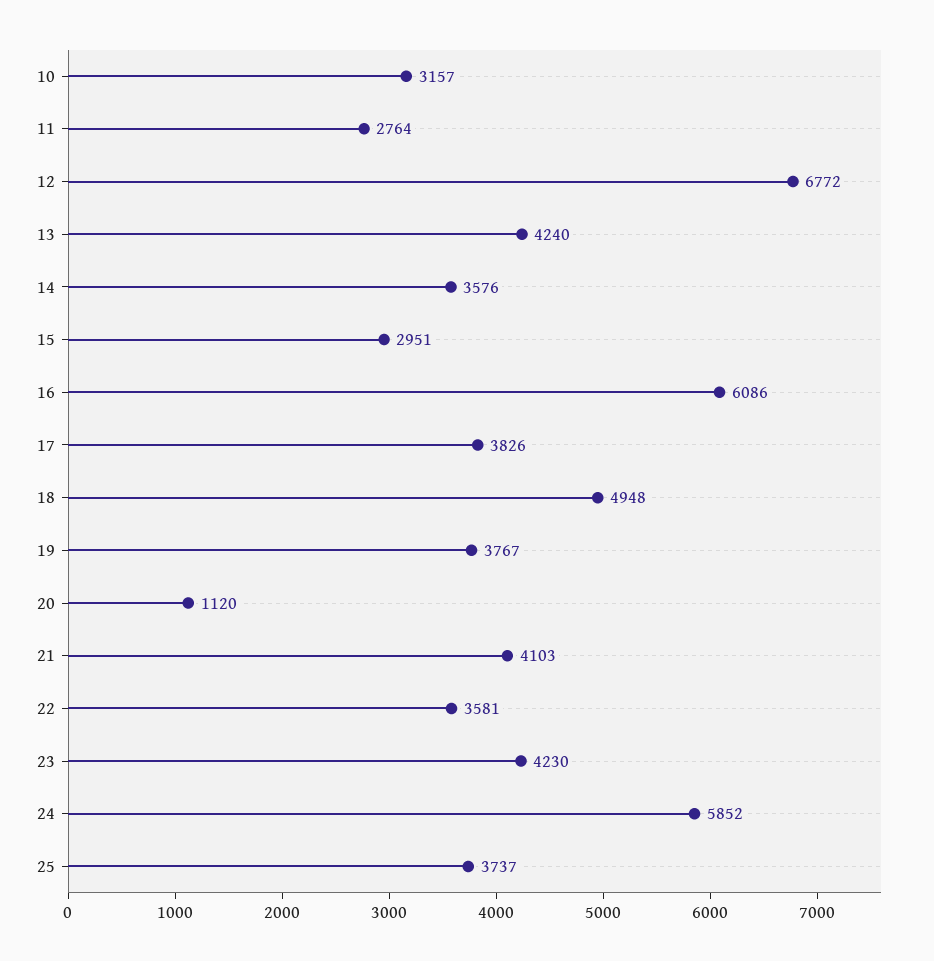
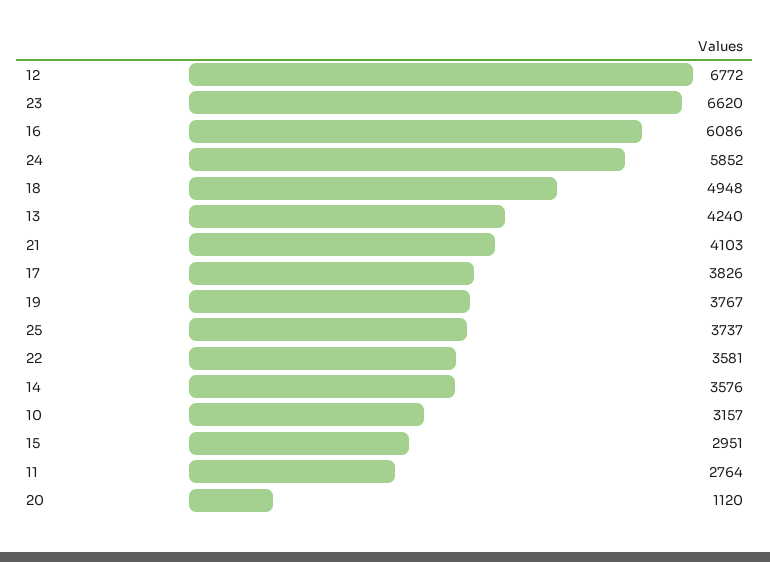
23: 4230 -> 6620

